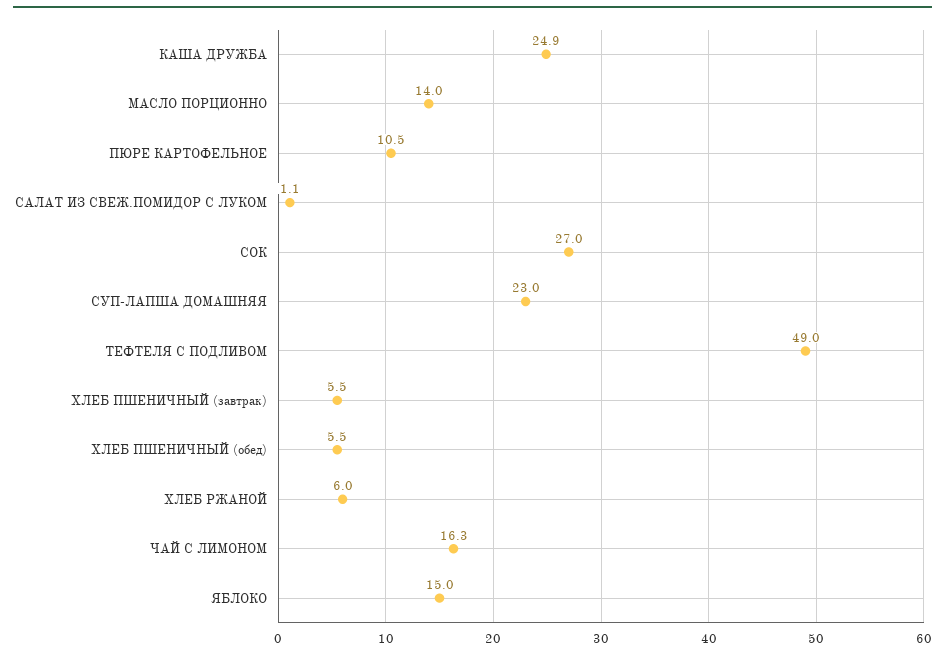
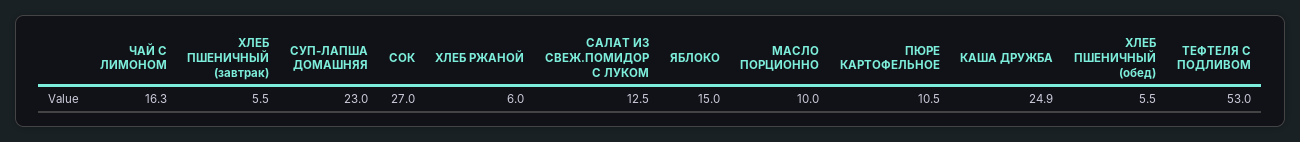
МАСЛО ПОРЦИОННО: 14 -> 10
САЛАТ ИЗ СВЕЖ.ПОМИДОР С ЛУКОМ: 1.1 -> 12.5
ТЕФТЕЛЯ С ПОДЛИВОМ: 49 -> 53

